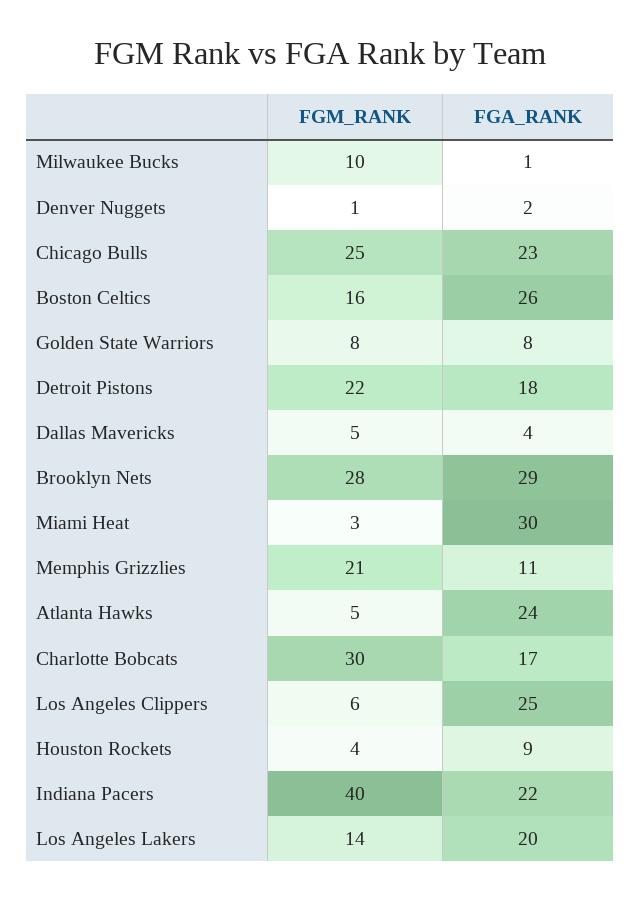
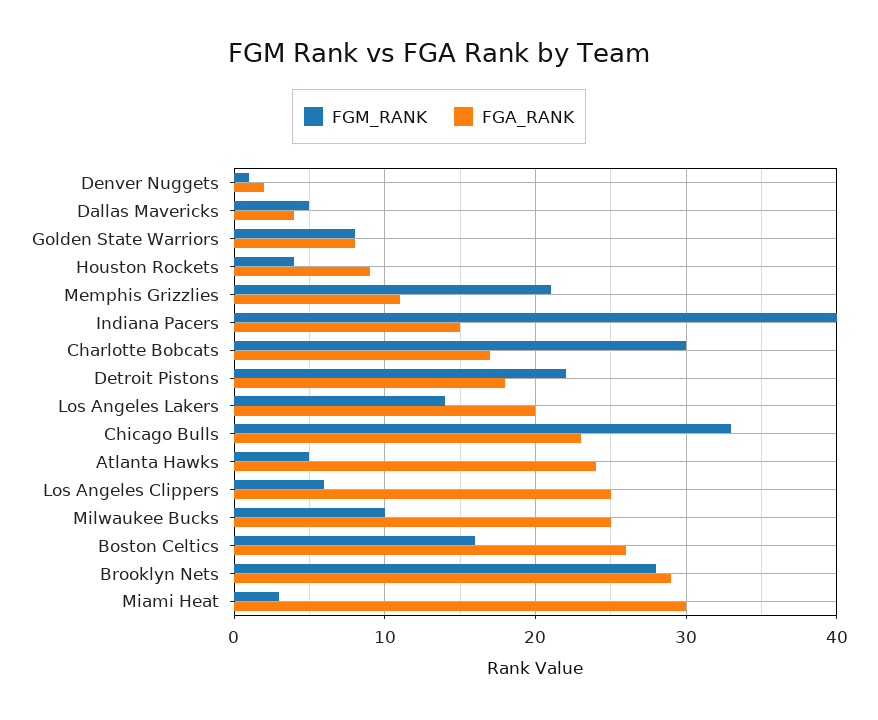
FGA_RANK, Milwaukee Bucks: 1 -> 25
FGM_RANK, Chicago Bulls: 25 -> 33
FGA_RANK, Indiana Pacers: 22 -> 15

